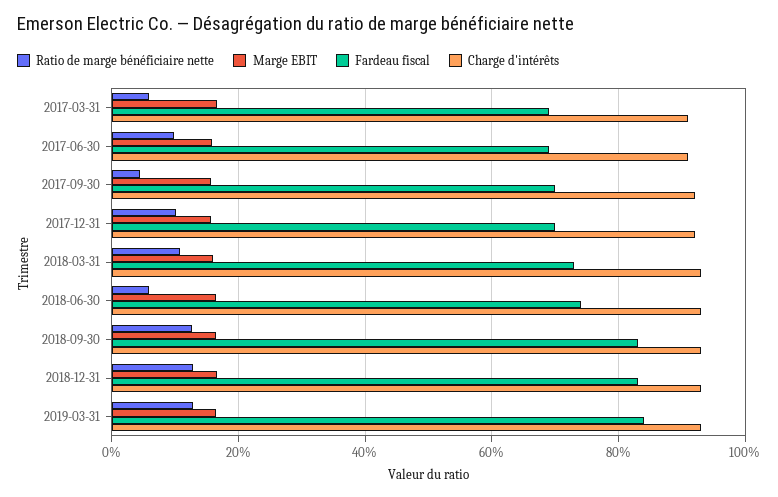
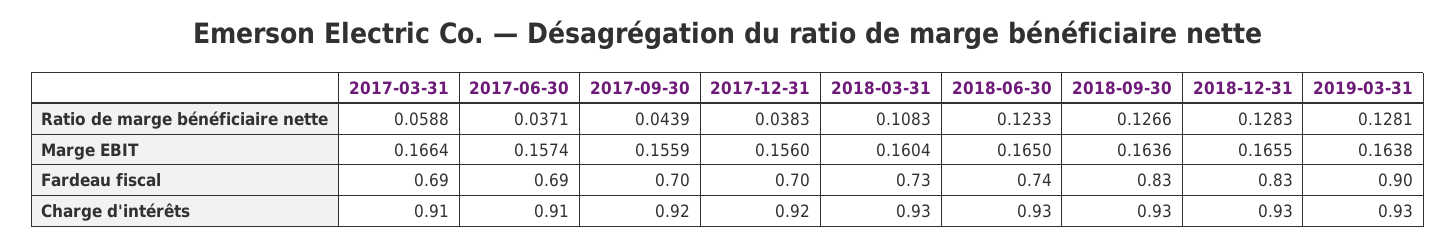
Ratio de marge bénéficiaire nette, 2017-06-30: 0.1 -> 0.0371
Ratio de marge bénéficiaire nette, 2017-12-31: 0.1 -> 0.0383
Ratio de marge bénéficiaire nette, 2018-06-30: 0.06 -> 0.1233
Fardeau fiscal, 2019-03-31: 0.84 -> 0.9

